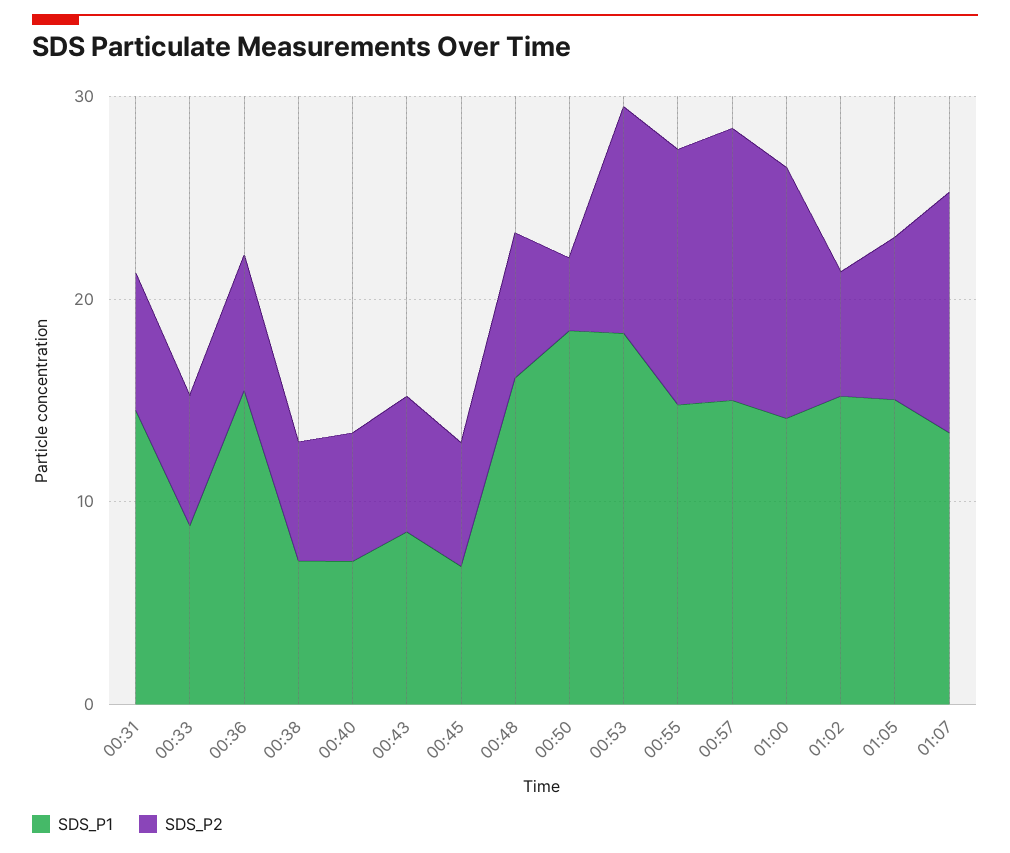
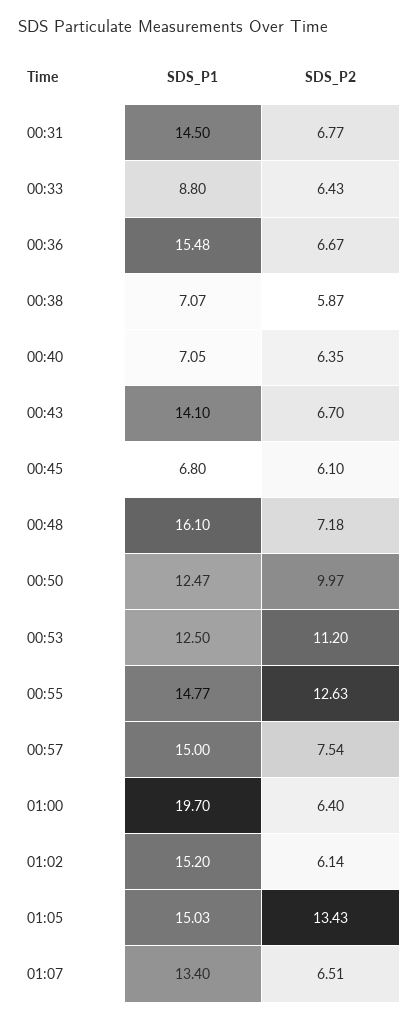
SDS_P1, 00:43: 8 -> 14.1
SDS_P1, 00:50: 18 -> 12.47
SDS_P2, 00:50: 4 -> 9.97
SDS_P1, 00:53: 18 -> 12.5
SDS_P2, 00:57: 14 -> 7.54
SDS_P1, 01:00: 14 -> 19.7
SDS_P2, 01:00: 12 -> 6.4
SDS_P2, 01:05: 8 -> 13.43
SDS_P2, 01:07: 12 -> 6.51

